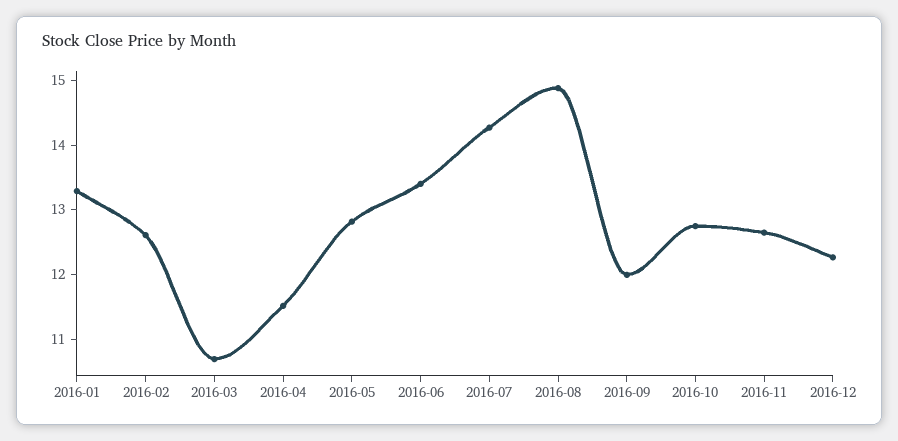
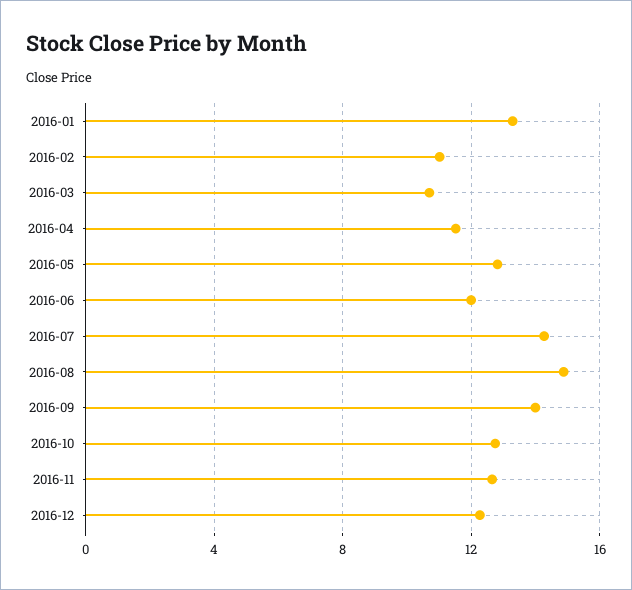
2016-02: 12.6 -> 11
2016-06: 13.4 -> 12
2016-09: 12 -> 14

